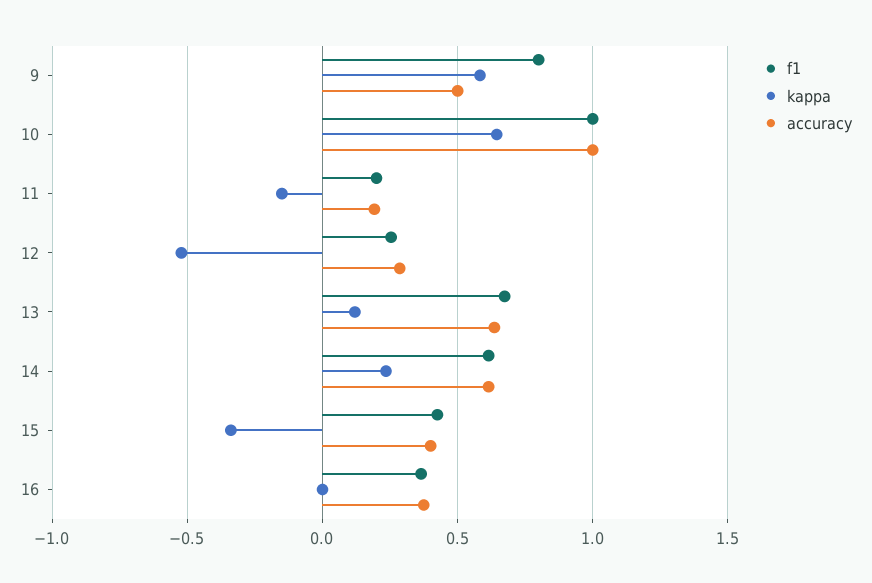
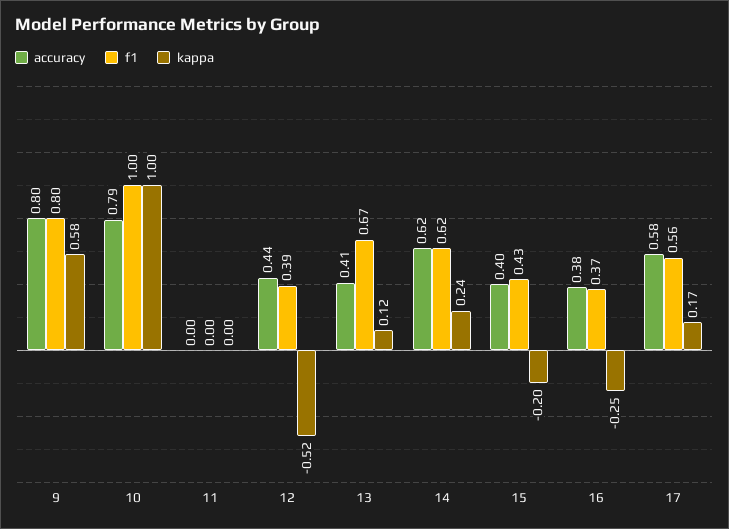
accuracy, 9: 0.5 -> 0.8
kappa, 10: 0.65 -> 1
accuracy, 10: 1 -> 0.79
f1, 11: 0.2 -> 0
kappa, 11: -0.15 -> 0
accuracy, 11: 0.2 -> 0
f1, 12: 0.25 -> 0.39
accuracy, 12: 0.3 -> 0.44
accuracy, 13: 0.65 -> 0.41
kappa, 15: -0.35 -> -0.2
kappa, 16: 0 -> -0.25
accuracy, 17: none -> 0.58
f1, 17: none -> 0.56
kappa, 17: none -> 0.17

